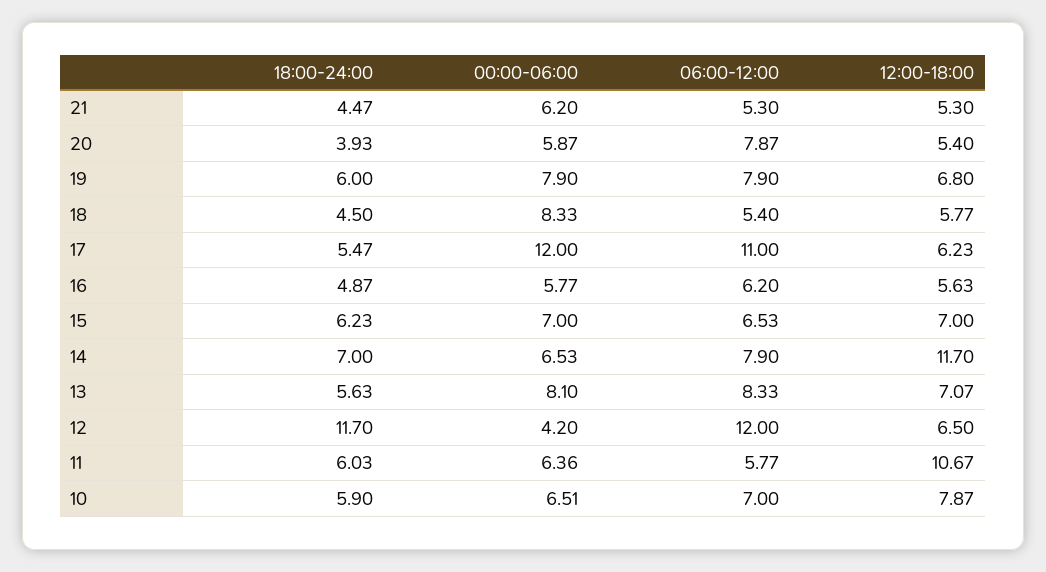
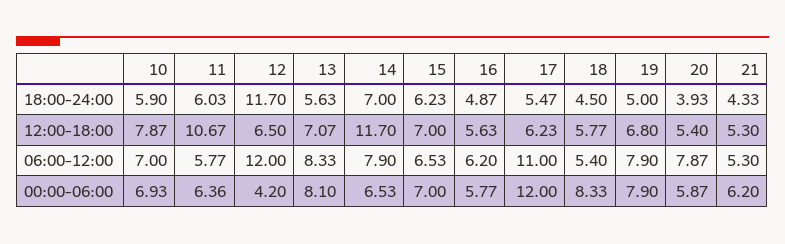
18:00-24:00, 21: 4.47 -> 4.33
18:00-24:00, 19: 6 -> 5
00:00-06:00, 10: 6.51 -> 6.93

